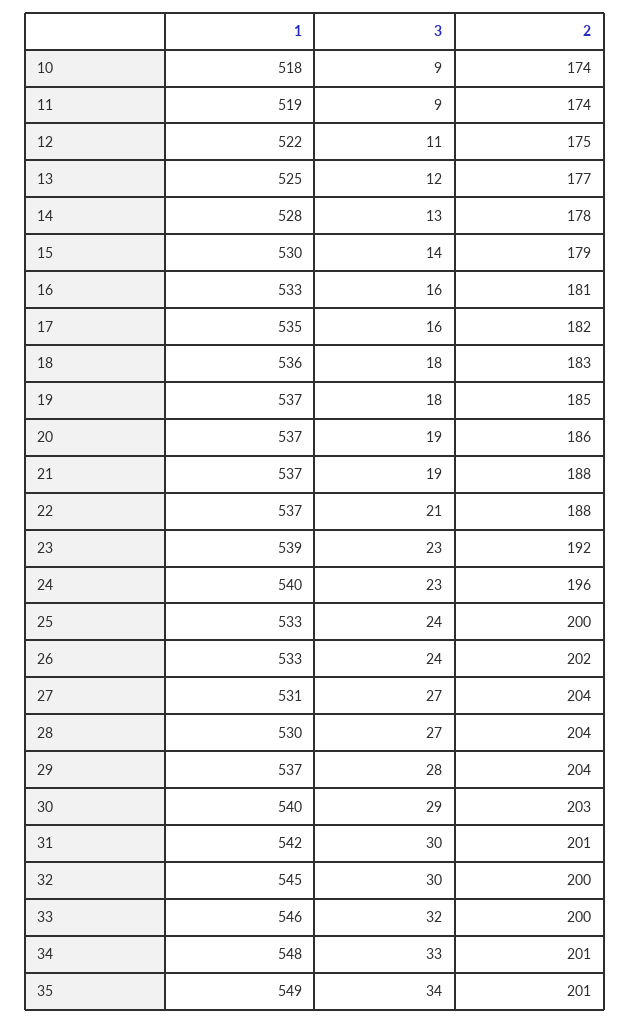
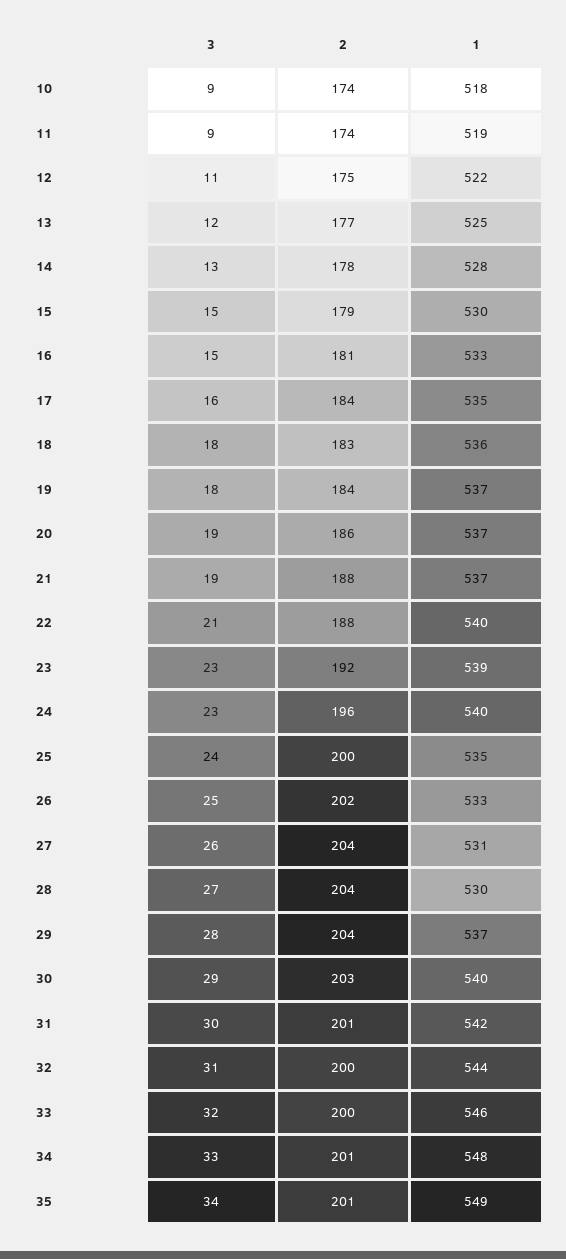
3, 15: 14 -> 15
3, 16: 16 -> 15
2, 17: 182 -> 184
2, 19: 185 -> 184
1, 22: 537 -> 540
1, 25: 533 -> 535
3, 26: 24 -> 25
3, 27: 27 -> 26
1, 32: 545 -> 544
3, 32: 30 -> 31

